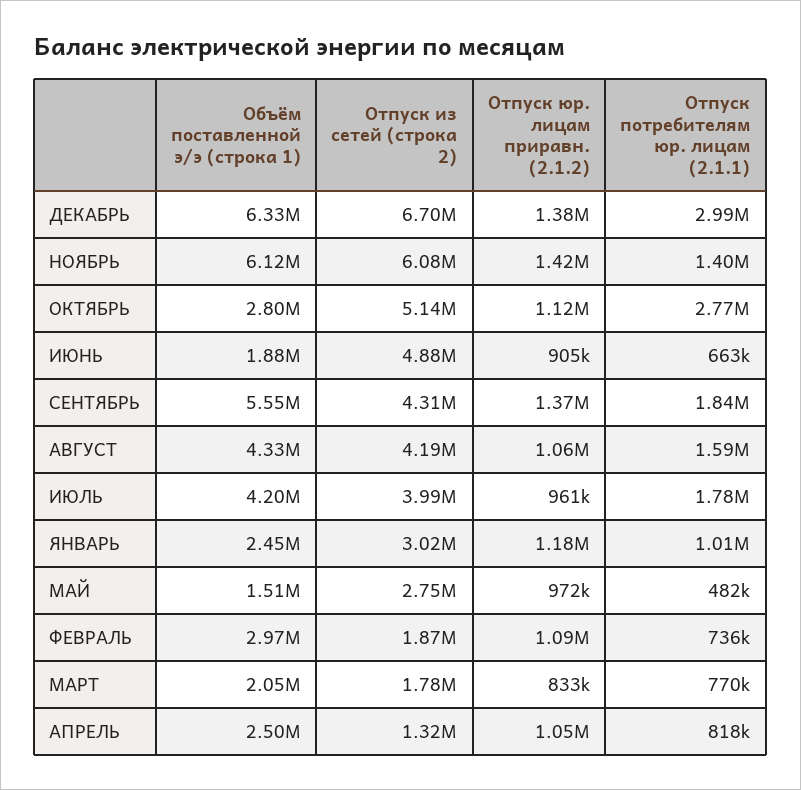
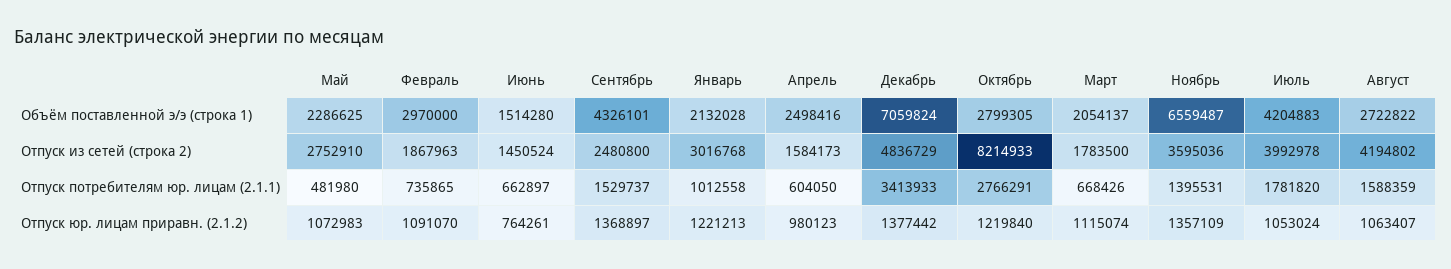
Объём поставленной э/э (строка 1), ДЕКАБРЬ: 6330000 -> 7059824
Отпуск из сетей (строка 2), ДЕКАБРЬ: 6700000 -> 4836729
Отпуск потребителям юр. лицам (2.1.1), ДЕКАБРЬ: 2990000 -> 3413933
Объём поставленной э/э (строка 1), НОЯБРЬ: 6120000 -> 6559487
Отпуск из сетей (строка 2), НОЯБРЬ: 6080000 -> 3595036
Отпуск юр. лицам приравн. (2.1.2), НОЯБРЬ: 1420000 -> 1357109
Отпуск из сетей (строка 2), ОКТЯБРЬ: 5140000 -> 8214933
Отпуск юр. лицам приравн. (2.1.2), ОКТЯБРЬ: 1120000 -> 1219840
Объём поставленной э/э (строка 1), ИЮНЬ: 1880000 -> 1514280
Отпуск из сетей (строка 2), ИЮНЬ: 4880000 -> 1450524
Отпуск юр. лицам приравн. (2.1.2), ИЮНЬ: 905000 -> 764261
Объём поставленной э/э (строка 1), СЕНТЯБРЬ: 5550000 -> 4326101
Отпуск из сетей (строка 2), СЕНТЯБРЬ: 4310000 -> 2480800
Отпуск потребителям юр. лицам (2.1.1), СЕНТЯБРЬ: 1840000 -> 1529737
Объём поставленной э/э (строка 1), АВГУСТ: 4330000 -> 2722822
Отпуск юр. лицам приравн. (2.1.2), ИЮЛЬ: 961000 -> 1053024
Объём поставленной э/э (строка 1), ЯНВАРЬ: 2450000 -> 2132028
Отпуск юр. лицам приравн. (2.1.2), ЯНВАРЬ: 1180000 -> 1221213
Объём поставленной э/э (строка 1), МАЙ: 1510000 -> 2286625
Отпуск юр. лицам приравн. (2.1.2), МАЙ: 972000 -> 1072983
Отпуск юр. лицам приравн. (2.1.2), МАРТ: 833000 -> 1115074
Отпуск потребителям юр. лицам (2.1.1), МАРТ: 770000 -> 668426
Отпуск из сетей (строка 2), АПРЕЛЬ: 1320000 -> 1584173
Отпуск юр. лицам приравн. (2.1.2), АПРЕЛЬ: 1050000 -> 980123
Отпуск потребителям юр. лицам (2.1.1), АПРЕЛЬ: 818000 -> 604050

